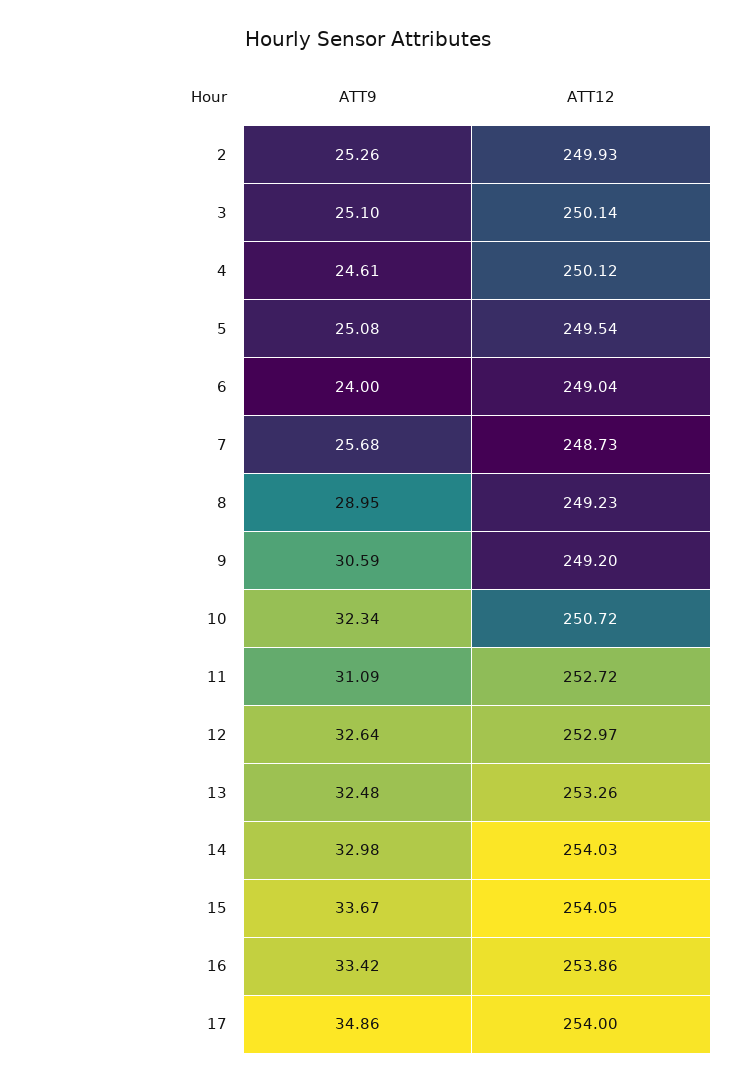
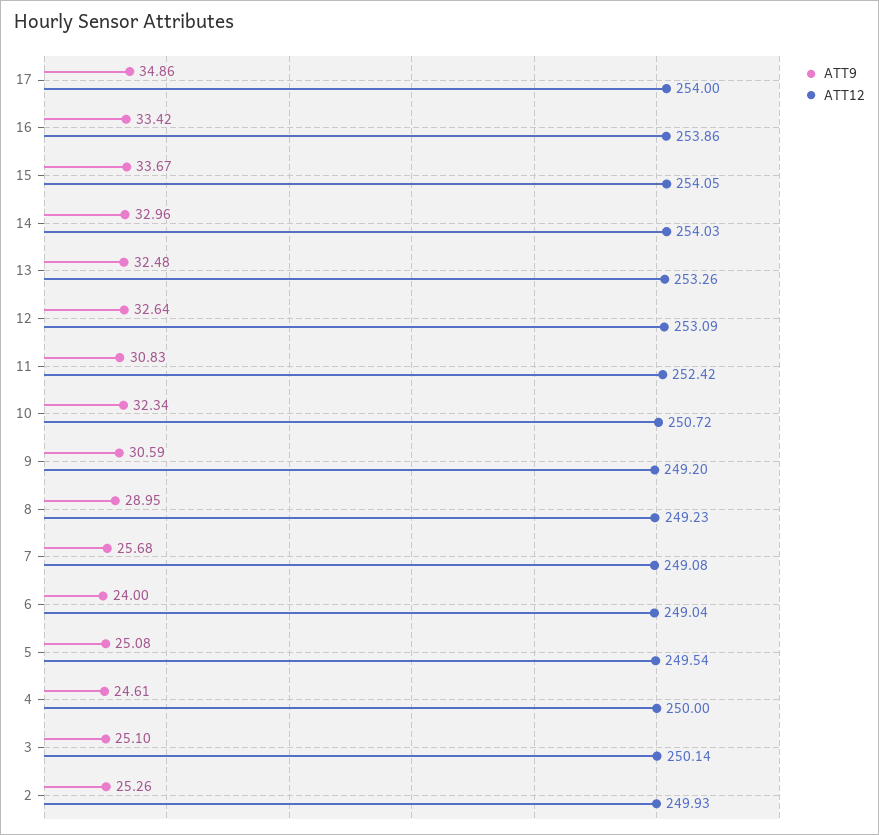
ATT12, 4: 250.12 -> 250
ATT12, 7: 248.73 -> 249.08
ATT9, 11: 31.09 -> 30.83
ATT12, 11: 252.72 -> 252.42
ATT12, 12: 252.97 -> 253.09
ATT9, 14: 32.98 -> 32.96

